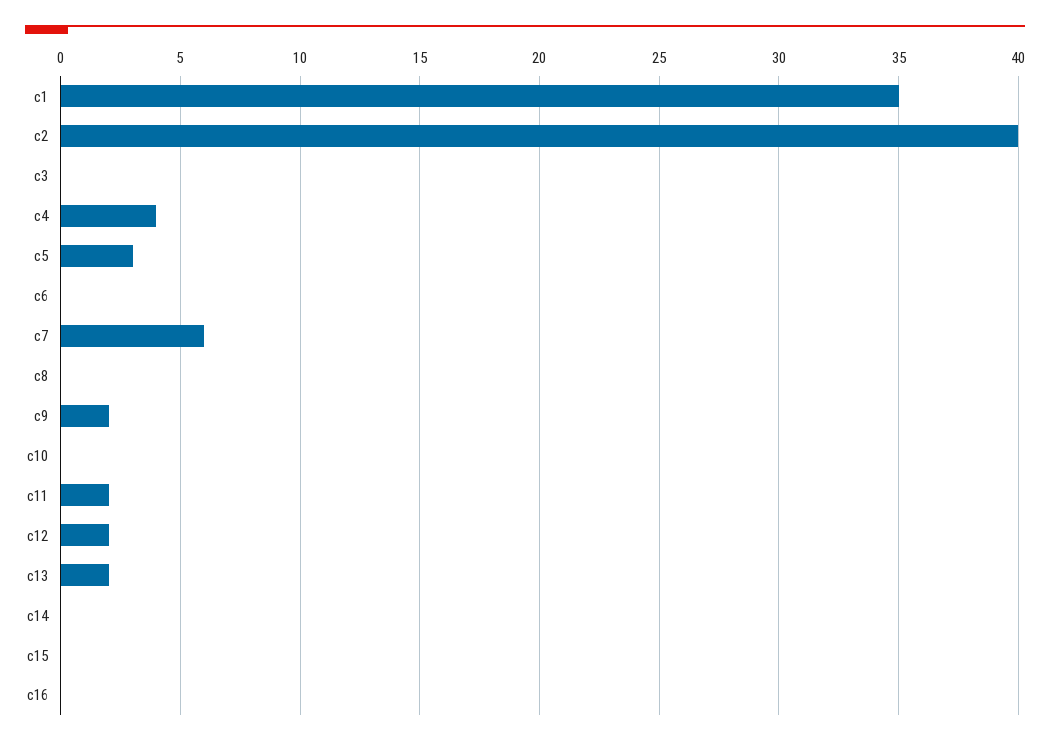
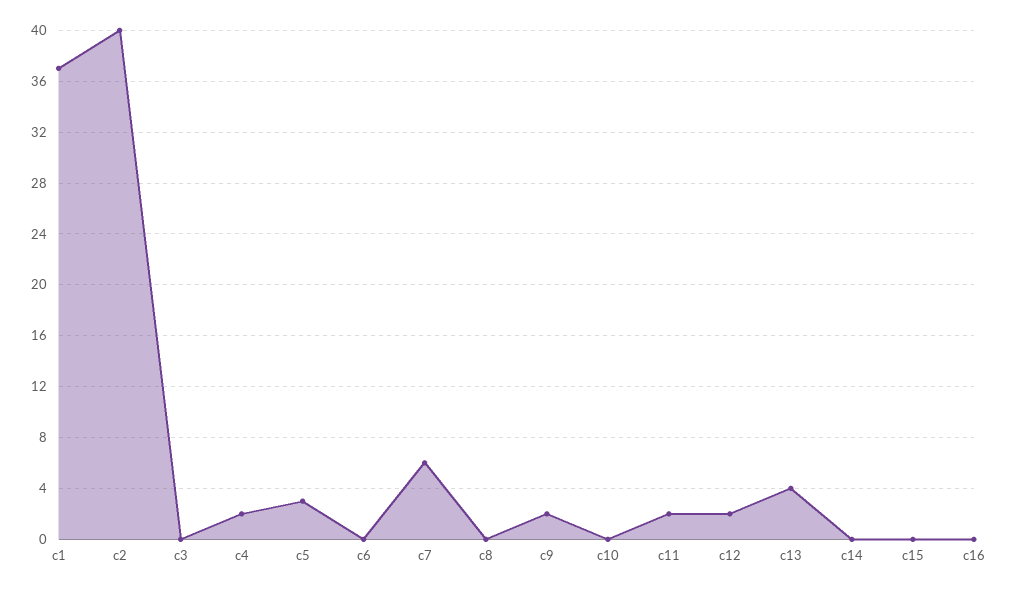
c1: 35 -> 37
c4: 4 -> 2
c13: 2 -> 4

